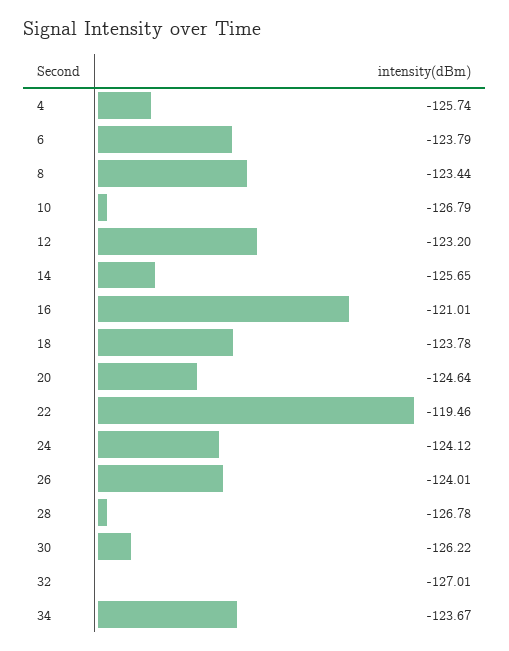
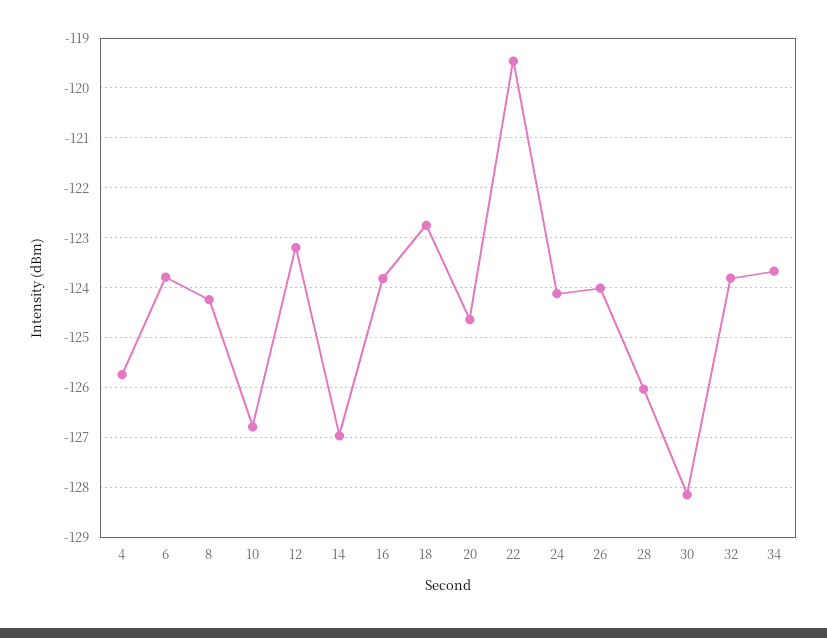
8: -123.44 -> -124.2
14: -125.65 -> -127
16: -121.01 -> -123.8
18: -123.78 -> -122.8
28: -126.78 -> -126
30: -126.22 -> -128.2
32: -127.01 -> -123.8

